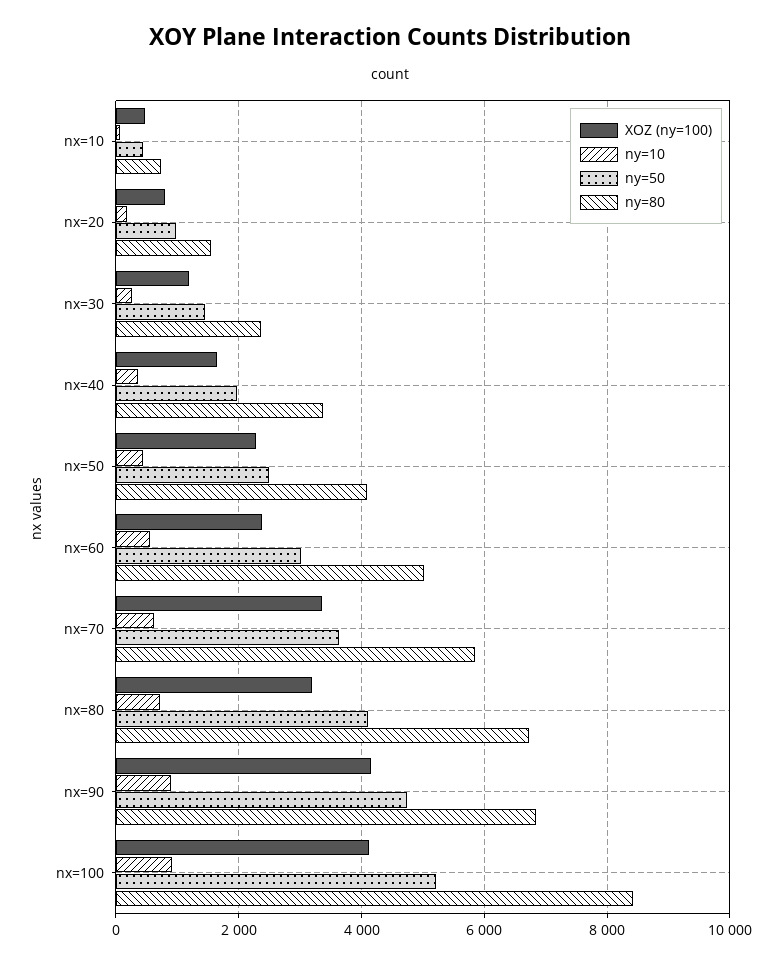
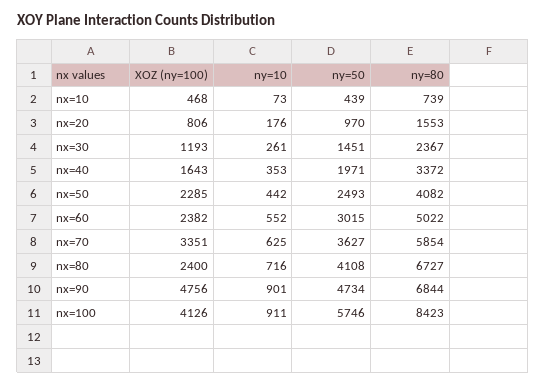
XOZ (ny=100), nx=80: 3200 -> 2400
XOZ (ny=100), nx=90: 4200 -> 4756
ny=50, nx=100: 5200 -> 5746

